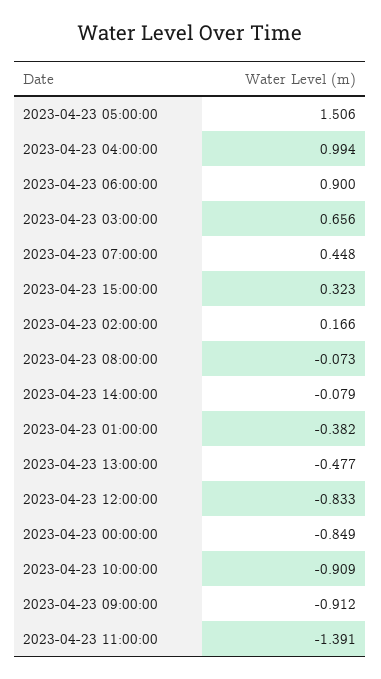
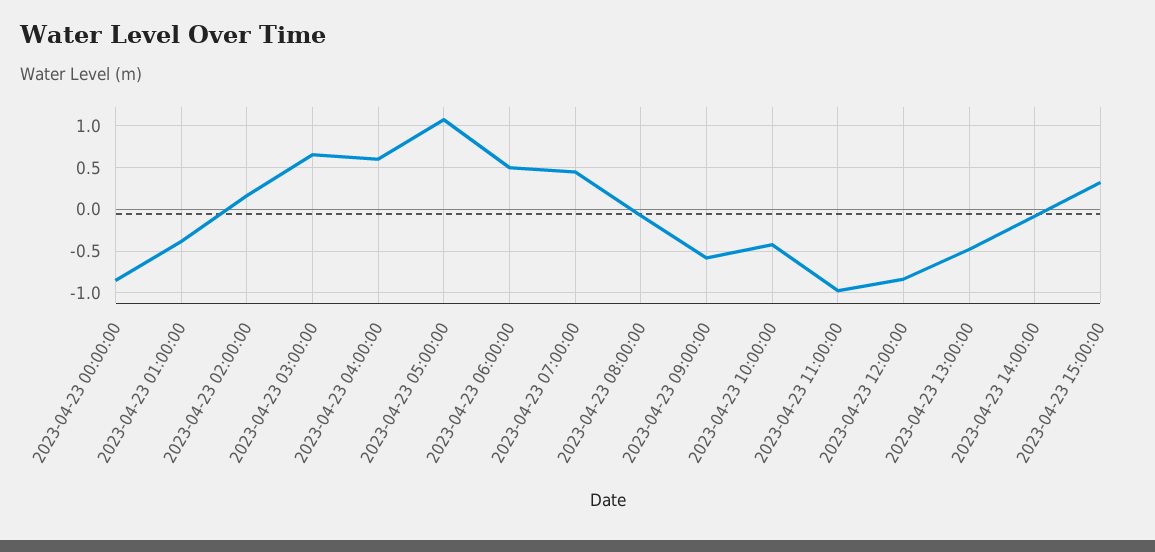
2023-04-23 05:00:00: 1.506 -> 1.1
2023-04-23 04:00:00: 0.994 -> 0.6
2023-04-23 06:00:00: 0.9 -> 0.5
2023-04-23 10:00:00: -0.909 -> -0.4
2023-04-23 09:00:00: -0.912 -> -0.6
2023-04-23 11:00:00: -1.391 -> -1

